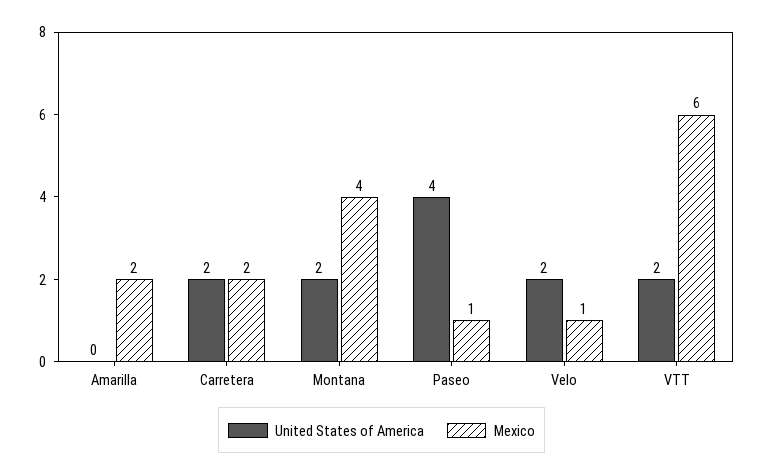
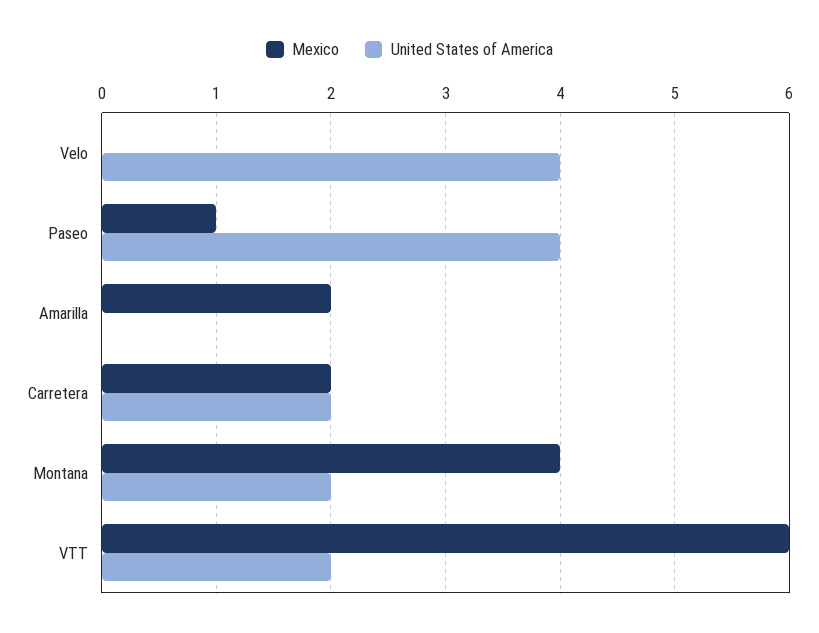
United States of America, Velo: 2 -> 4
Mexico, Velo: 1 -> 0

